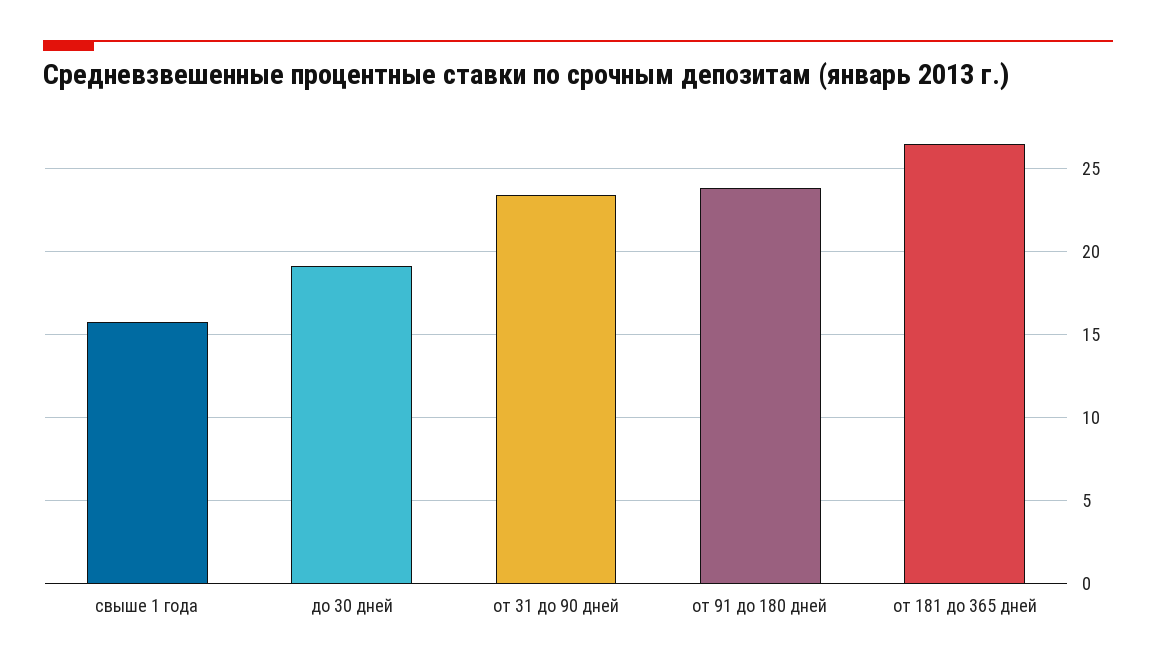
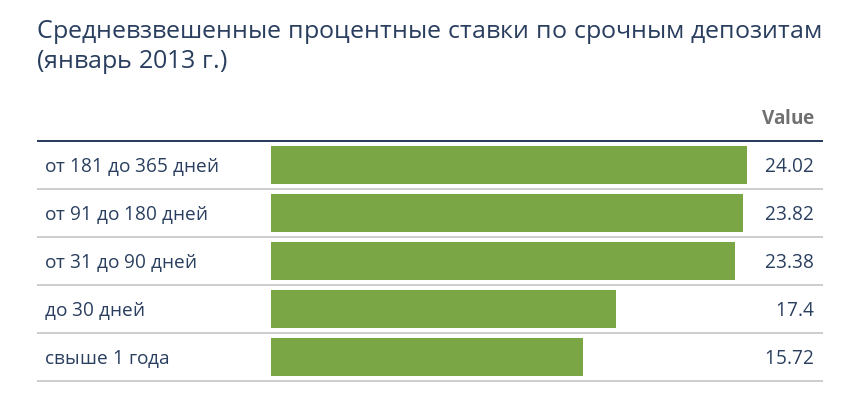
до 30 дней: 19 -> 17.4
от 181 до 365 дней: 26.5 -> 24.02

